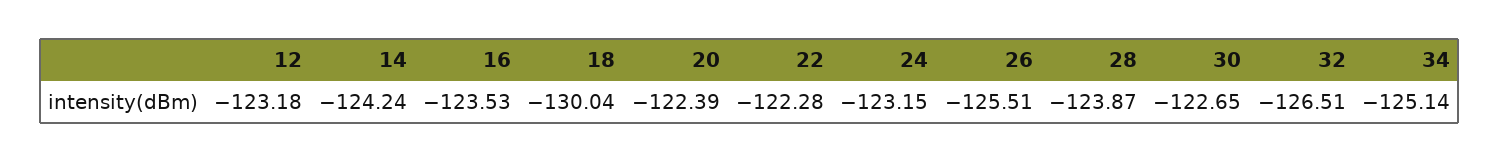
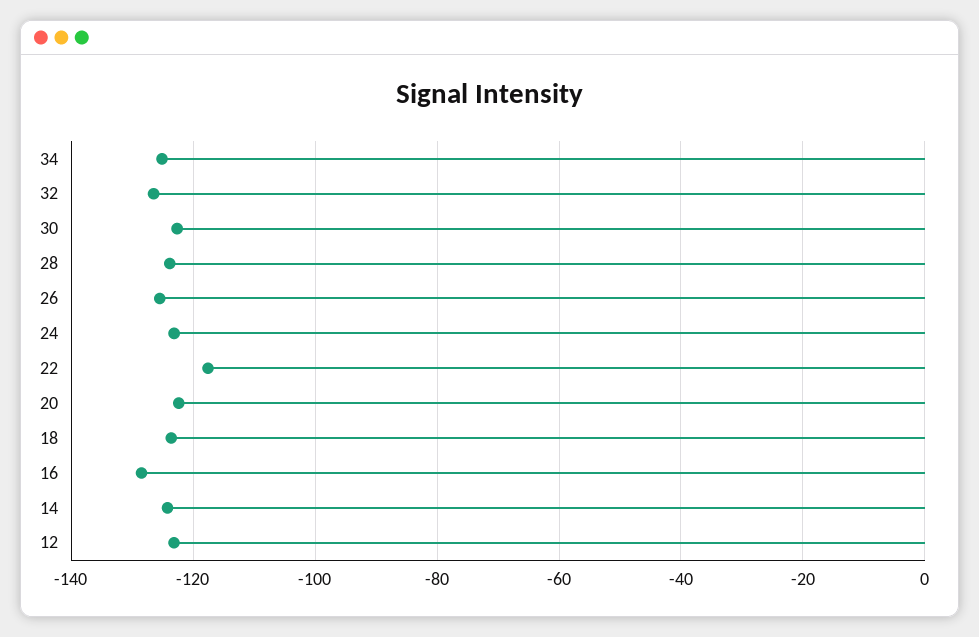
16: -123.53 -> -128
18: -130.04 -> -124
22: -122.28 -> -118

